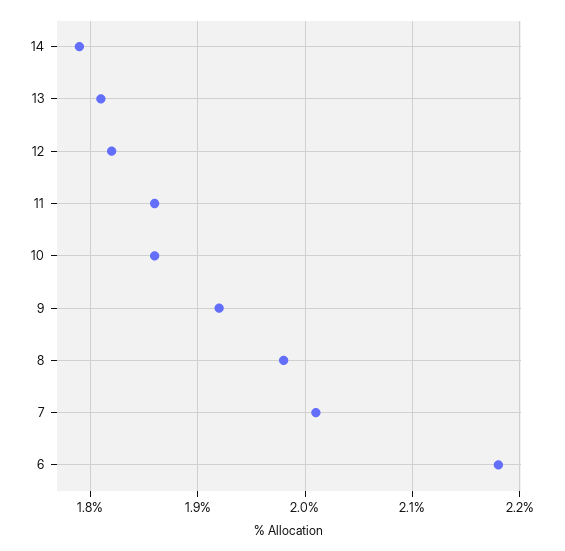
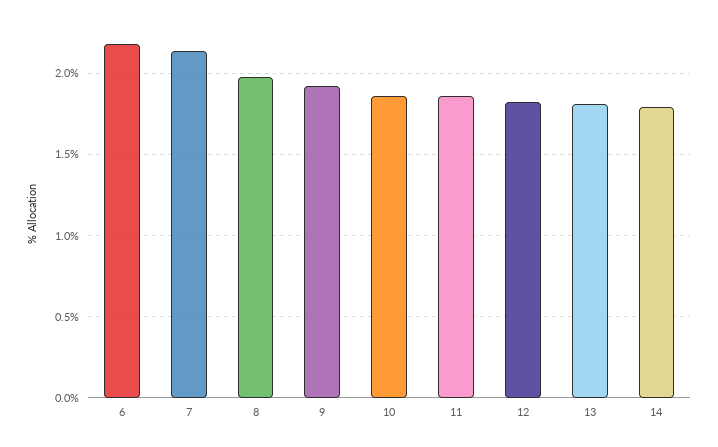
7: 2.01 -> 2.15

